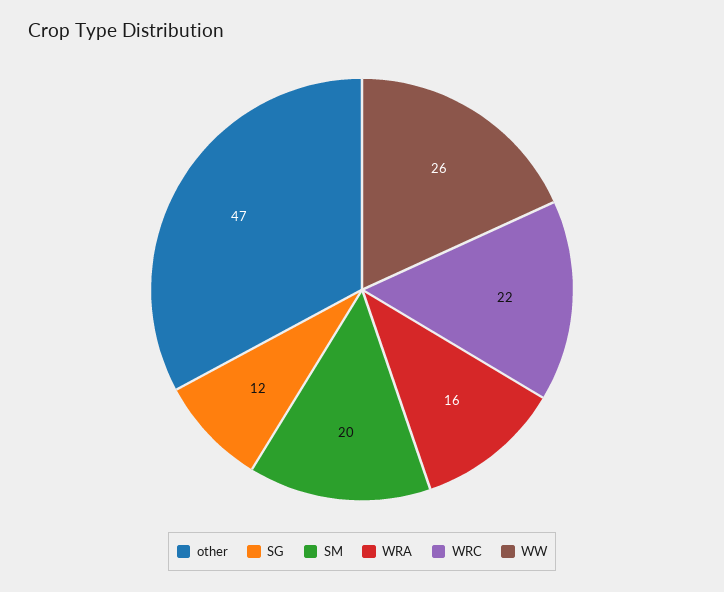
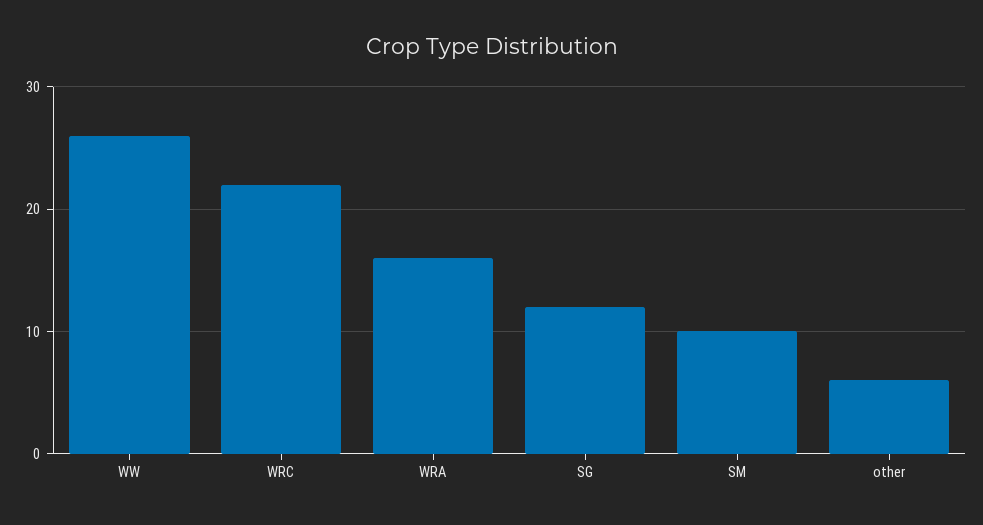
other: 47 -> 6
SM: 20 -> 10

